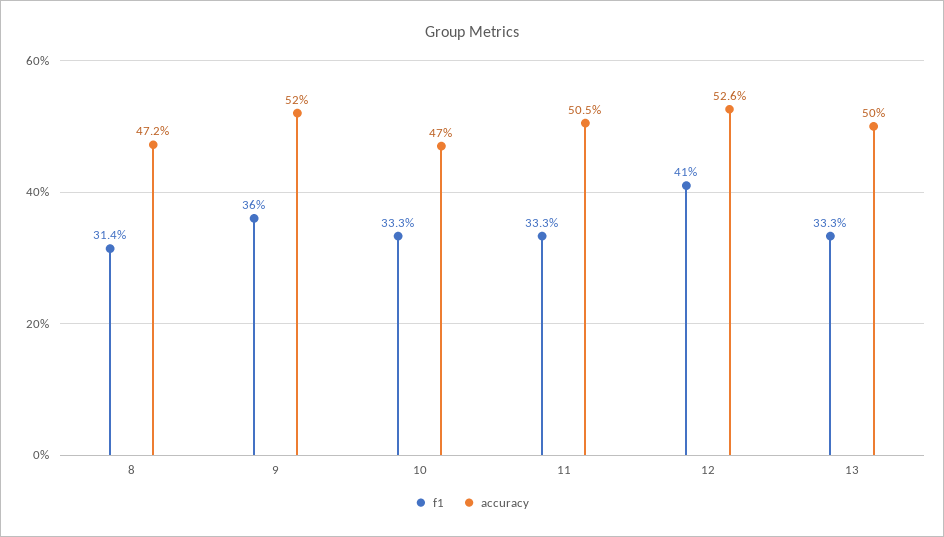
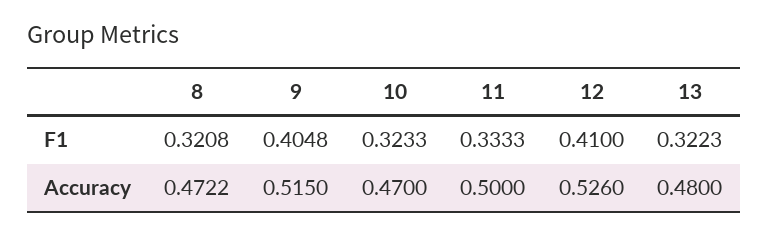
f1, 8: 0.314 -> 0.3208
f1, 9: 0.36 -> 0.4048
accuracy, 9: 0.52 -> 0.515
f1, 10: 0.333 -> 0.3233
accuracy, 11: 0.505 -> 0.5
f1, 13: 0.333 -> 0.3223
accuracy, 13: 0.5 -> 0.48

